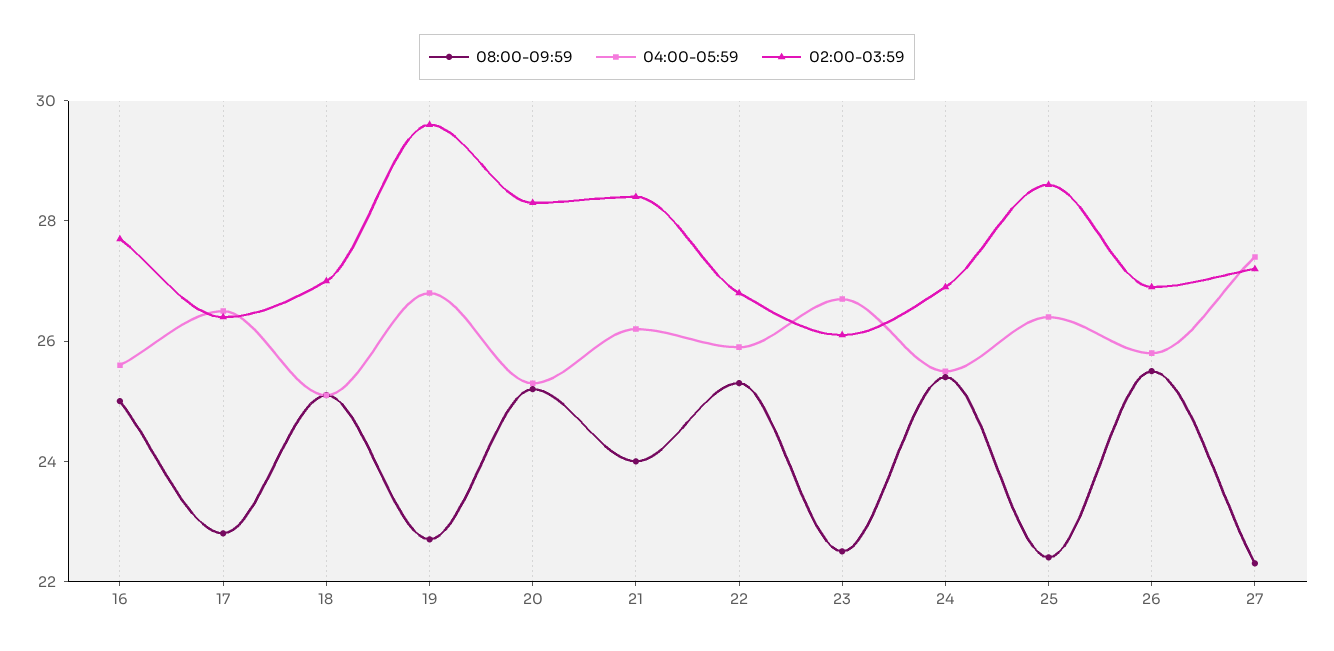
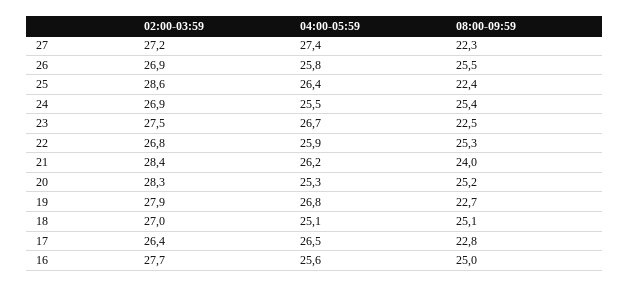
02:00-03:59, 19: 29.5 -> 27.9
02:00-03:59, 23: 26 -> 27.5

